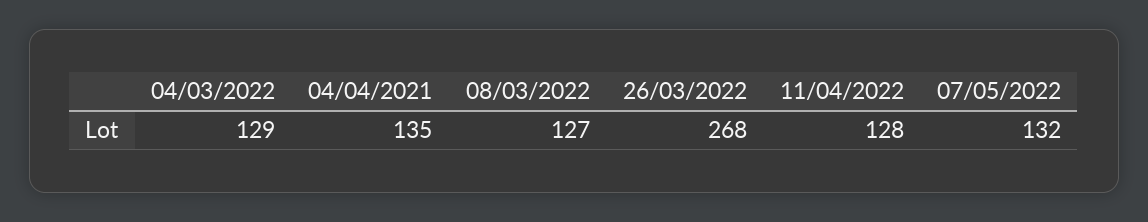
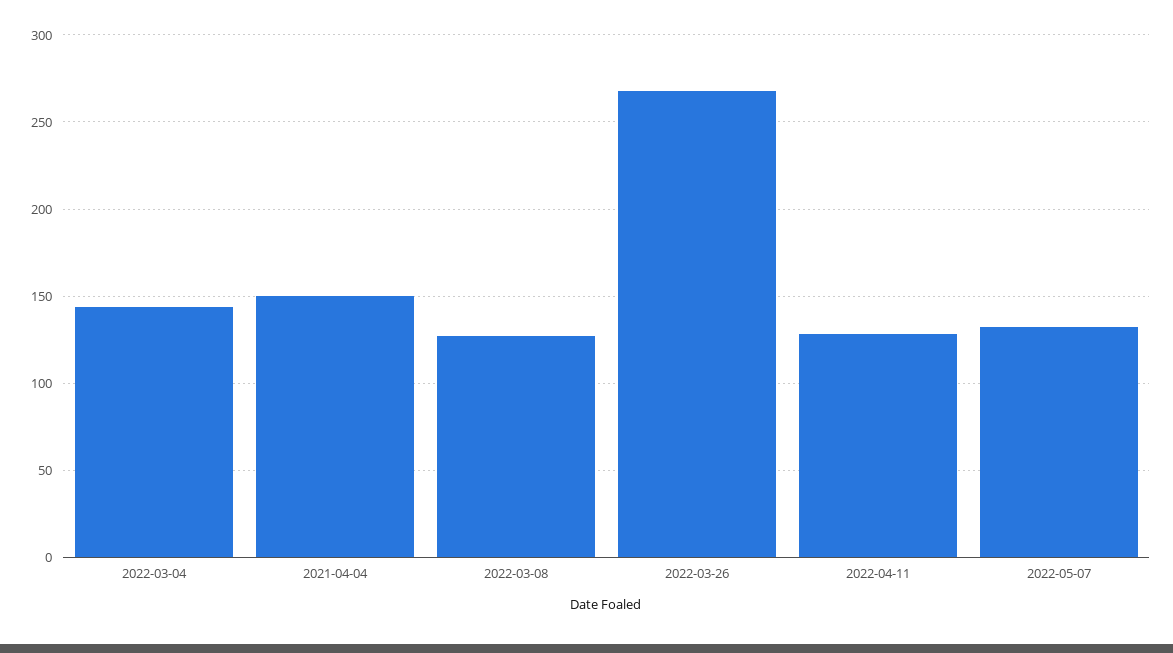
04/03/2022: 129 -> 145
04/04/2021: 135 -> 150

